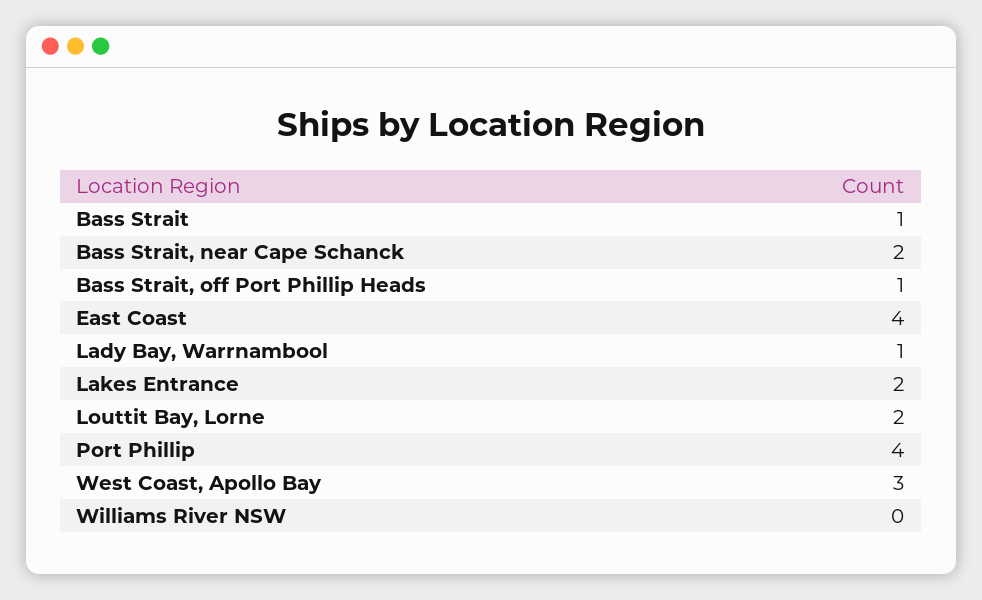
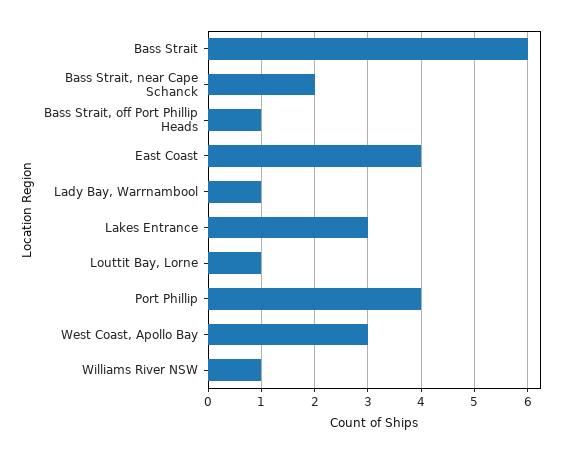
Bass Strait: 1 -> 6
Lakes Entrance: 2 -> 3
Louttit Bay, Lorne: 2 -> 1
Williams River NSW: 0 -> 1

